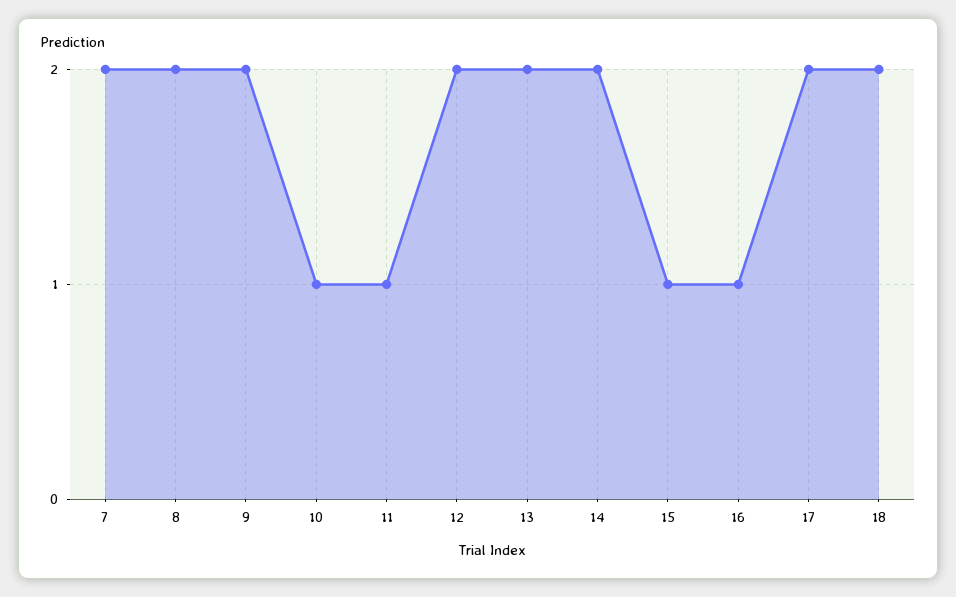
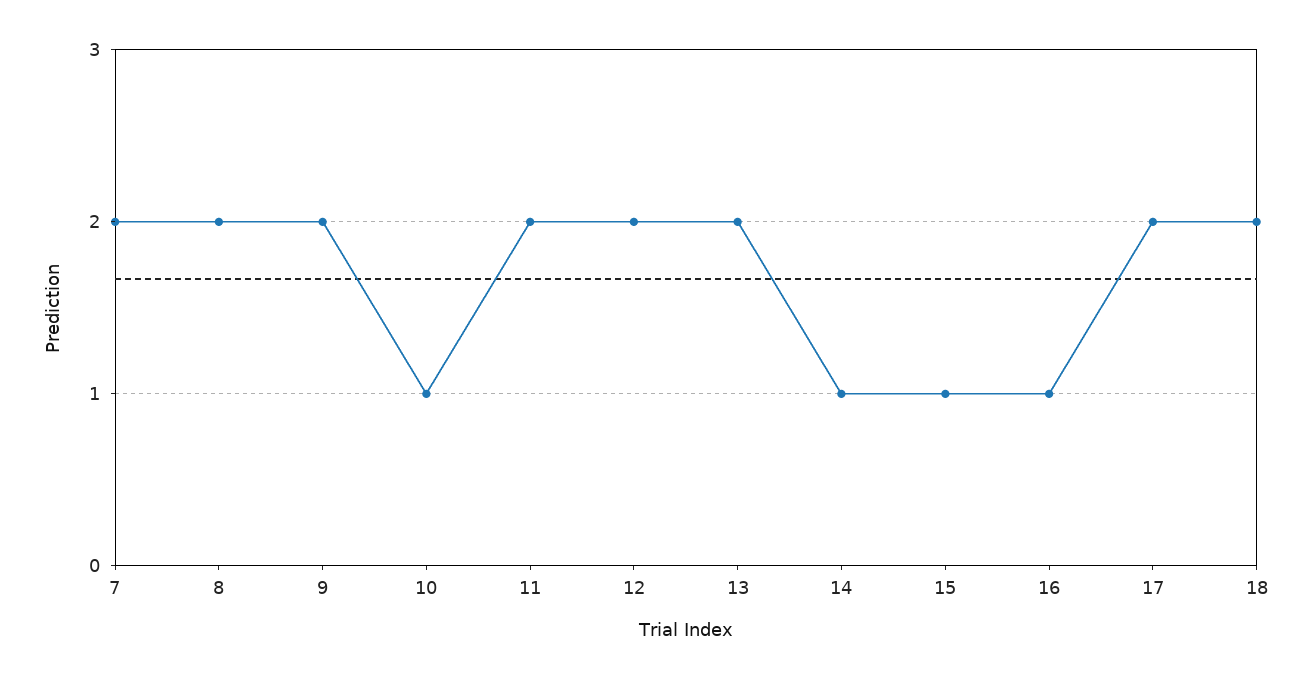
11: 1 -> 2
14: 2 -> 1

